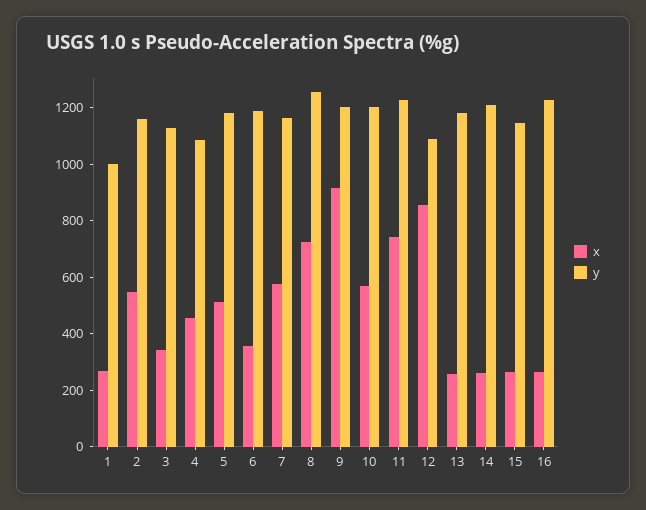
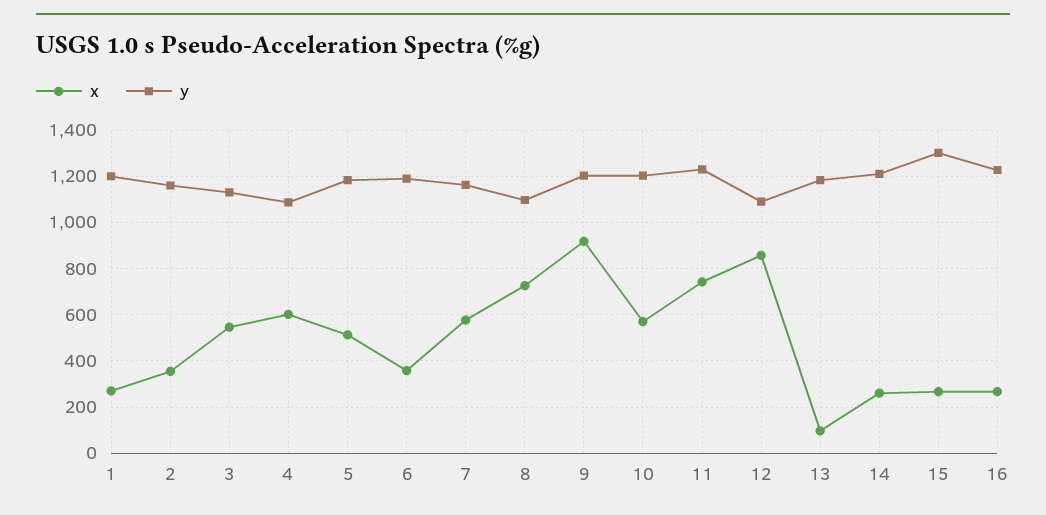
y, 1: 1000 -> 1200
x, 2: 550 -> 350
x, 3: 350 -> 550
x, 4: 450 -> 600
y, 8: 1250 -> 1100
x, 13: 250 -> 100
y, 15: 1150 -> 1300

